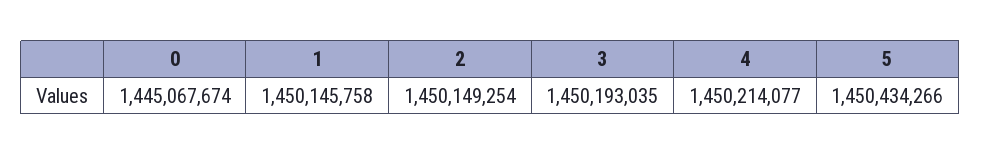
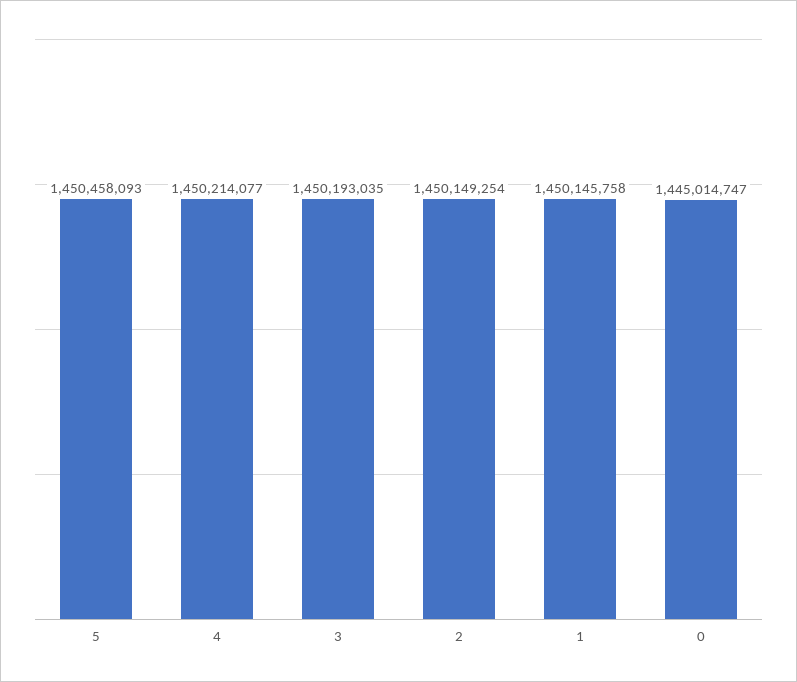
0: 1445067674 -> 1445014747
5: 1450434266 -> 1450458093

